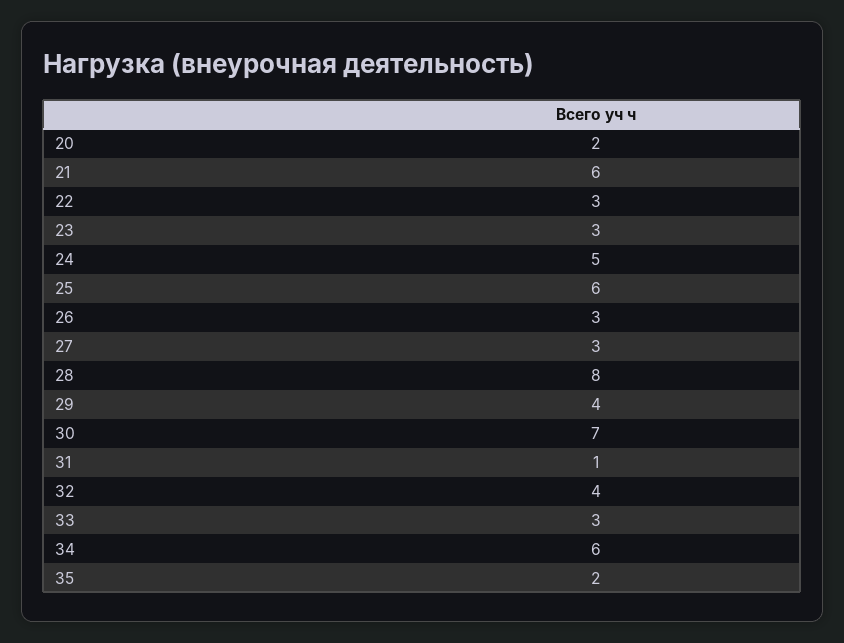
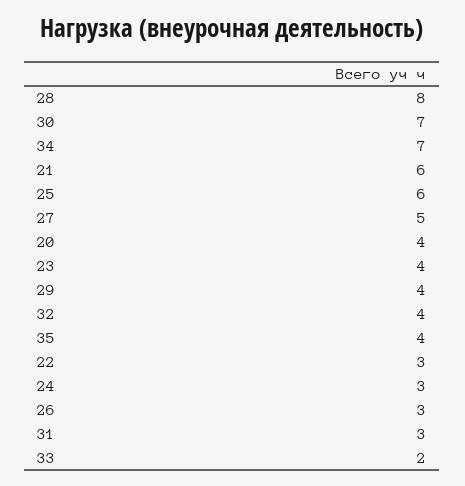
20: 2 -> 4
23: 3 -> 4
24: 5 -> 3
27: 3 -> 5
31: 1 -> 3
33: 3 -> 2
34: 6 -> 7
35: 2 -> 4

